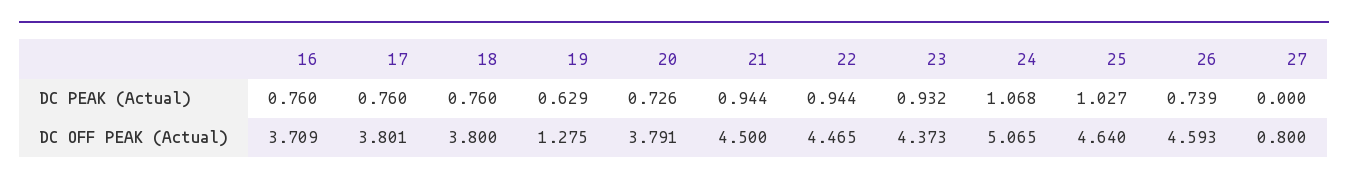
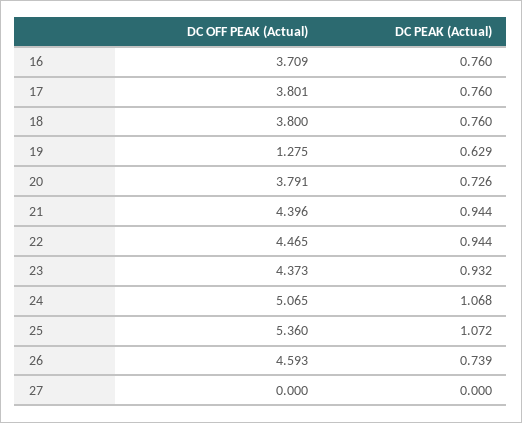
25, DC PEAK (Actual): 1.027 -> 1.072
21, DC OFF PEAK (Actual): 4.5 -> 4.396
25, DC OFF PEAK (Actual): 4.64 -> 5.36
27, DC OFF PEAK (Actual): 0.8 -> 0

